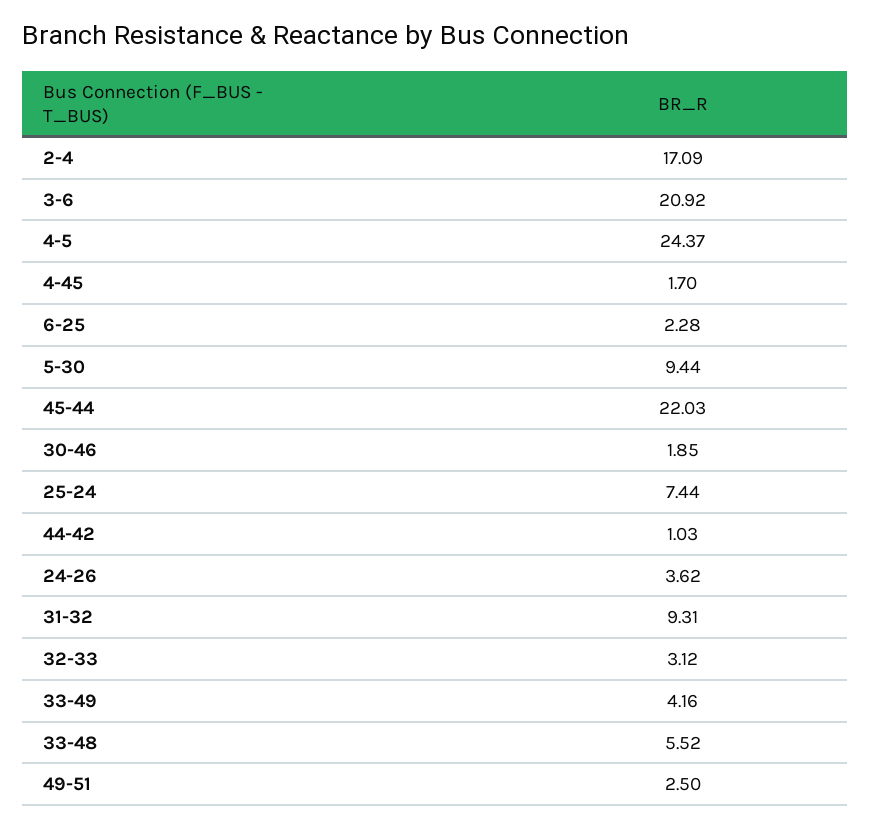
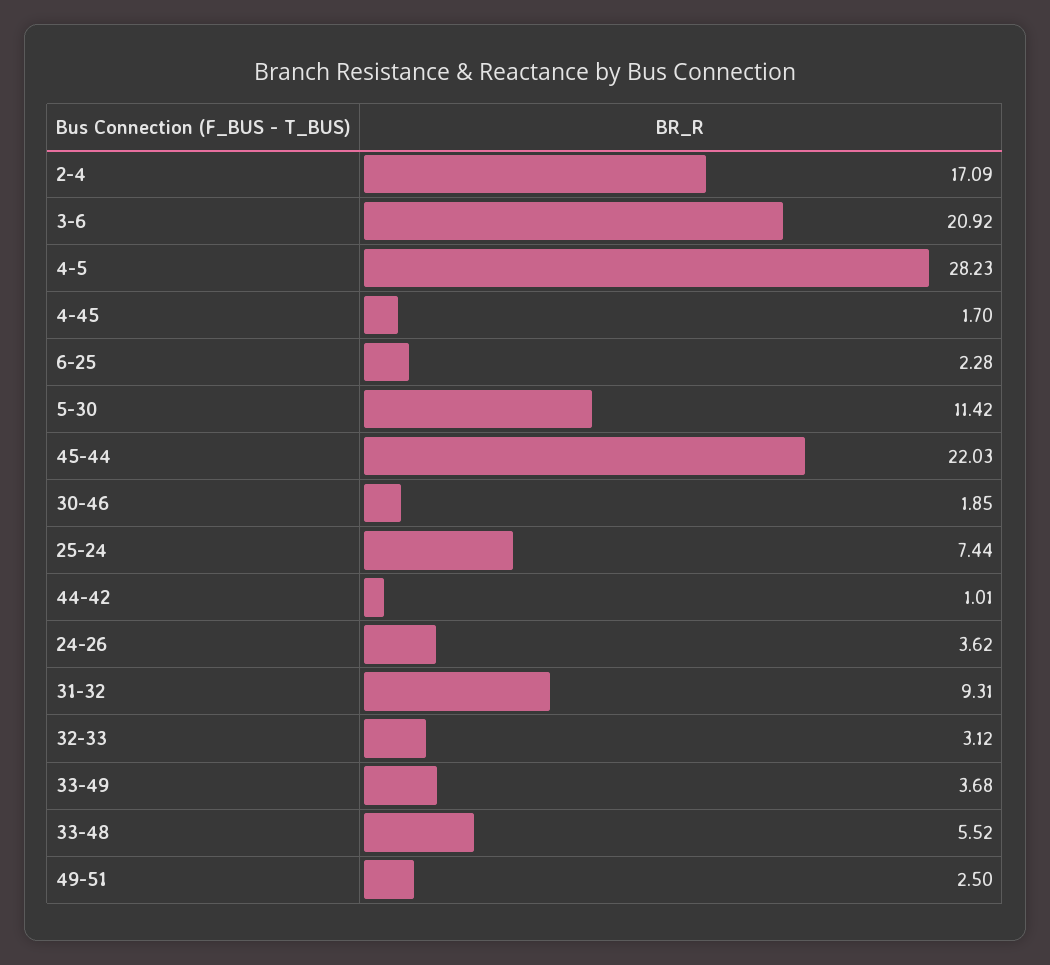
4-5: 24.37 -> 28.23
5-30: 9.44 -> 11.42
44-42: 1.03 -> 1.01
33-49: 4.16 -> 3.68

